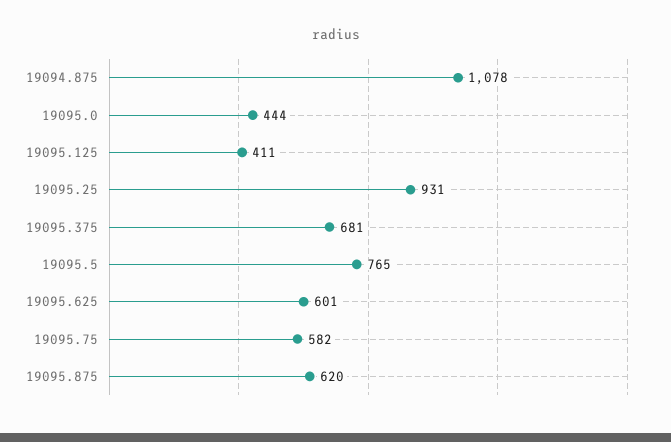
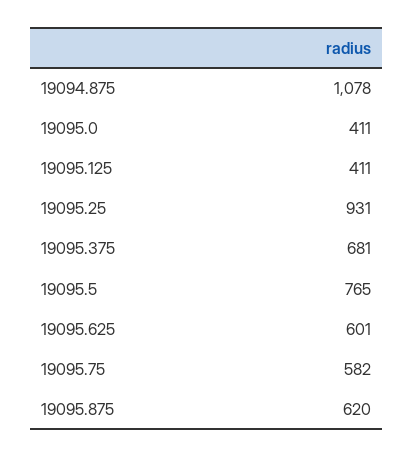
19095.0: 444 -> 411

